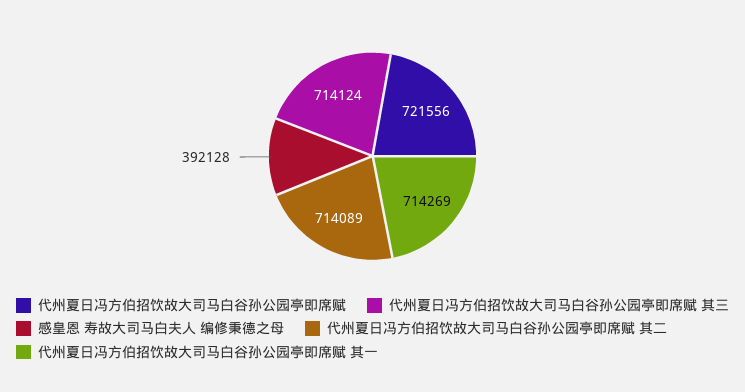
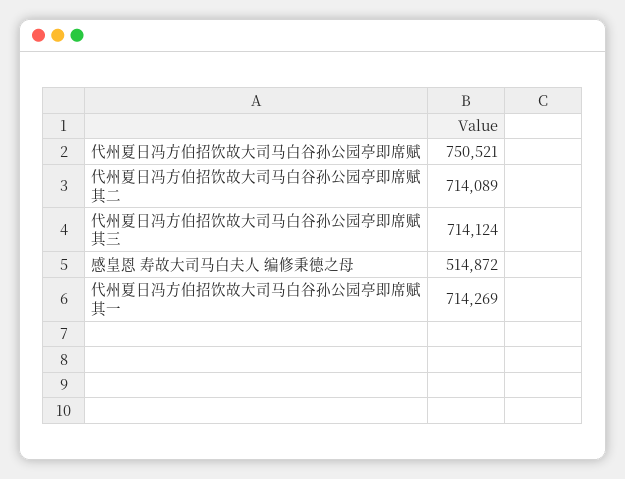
代州夏日冯方伯招饮故大司马白谷孙公园亭即席赋: 721556 -> 750521
感皇恩 寿故大司马白夫人 编修秉德之母: 392128 -> 514872

